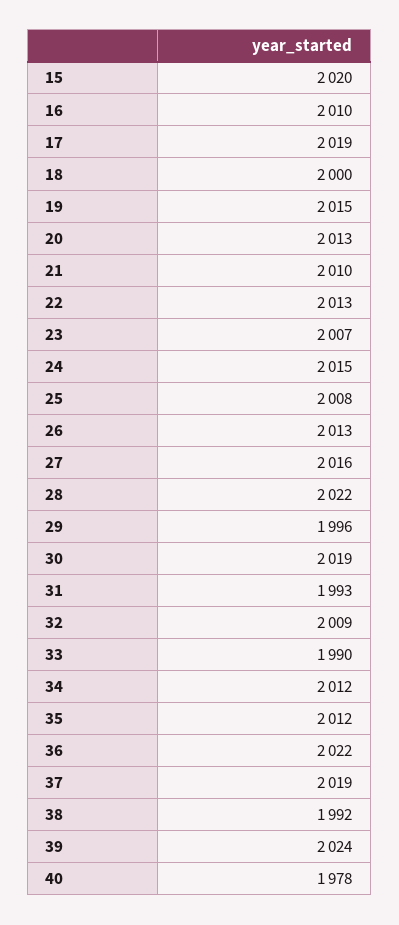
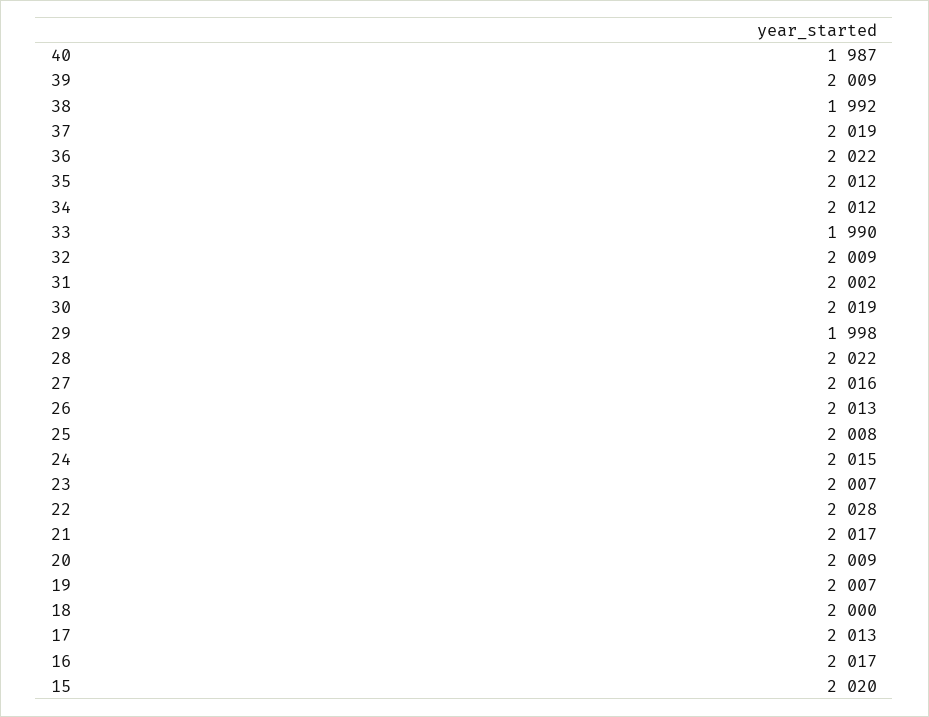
16: 2010 -> 2017
17: 2019 -> 2013
19: 2015 -> 2007
20: 2013 -> 2009
21: 2010 -> 2017
22: 2013 -> 2028
29: 1996 -> 1998
31: 1993 -> 2002
39: 2024 -> 2009
40: 1978 -> 1987

